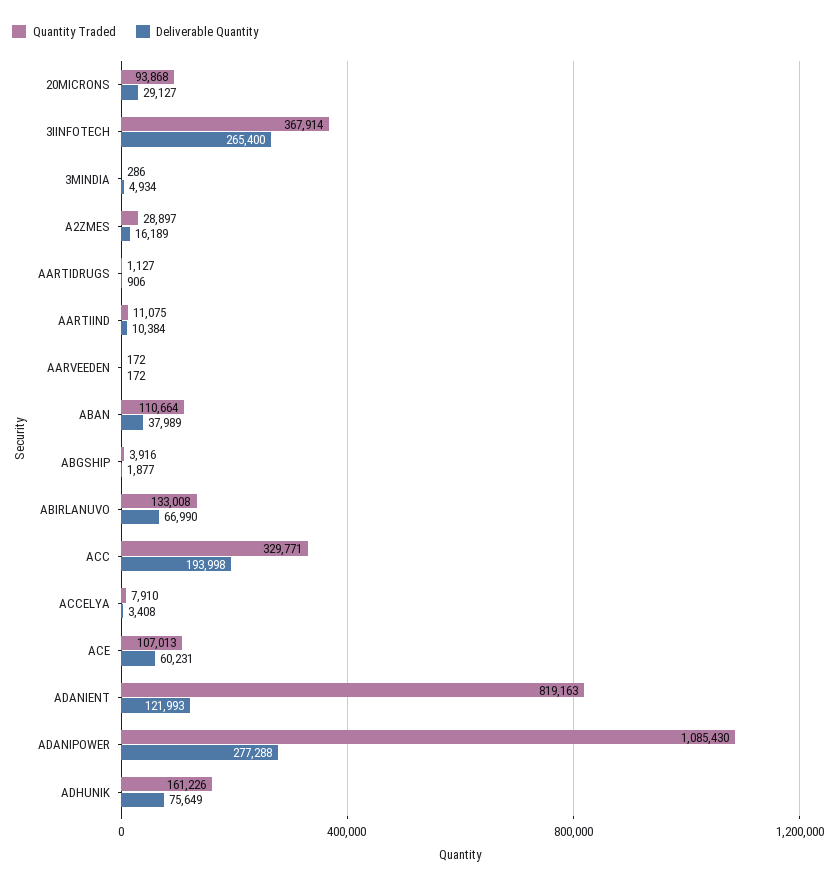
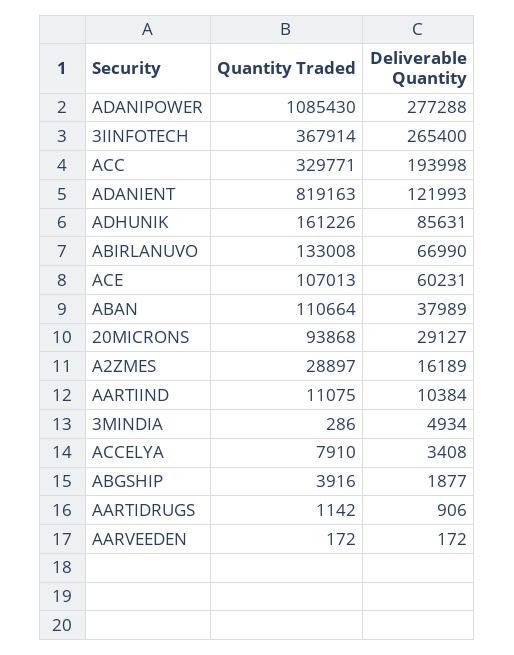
Quantity Traded, AARTIDRUGS: 1127 -> 1142
Deliverable Quantity, ADHUNIK: 75649 -> 85631

